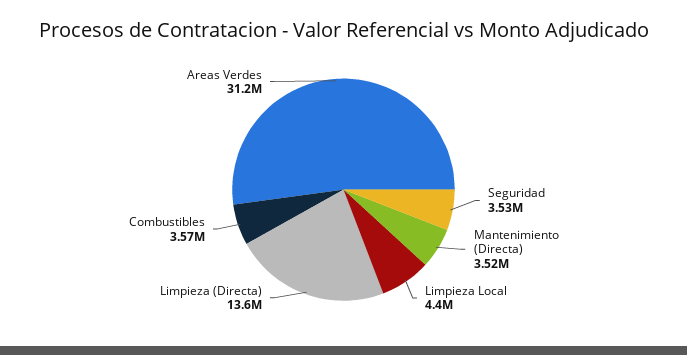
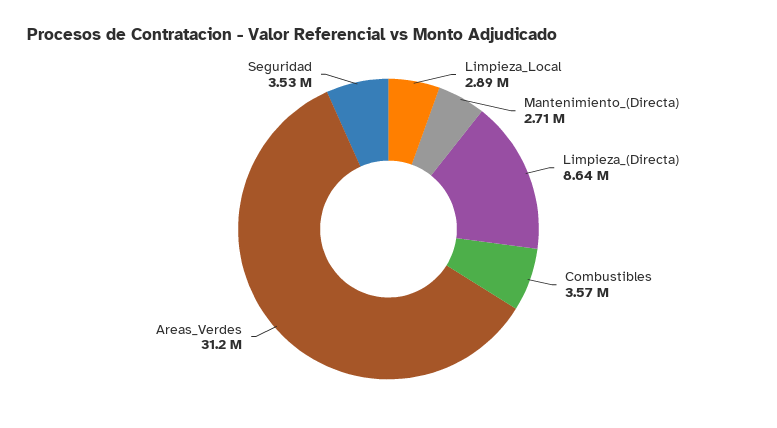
Mantenimiento (Directa): 3520000 -> 2710000
Limpieza Local: 4400000 -> 2890000
Limpieza (Directa): 13600000 -> 8640000

